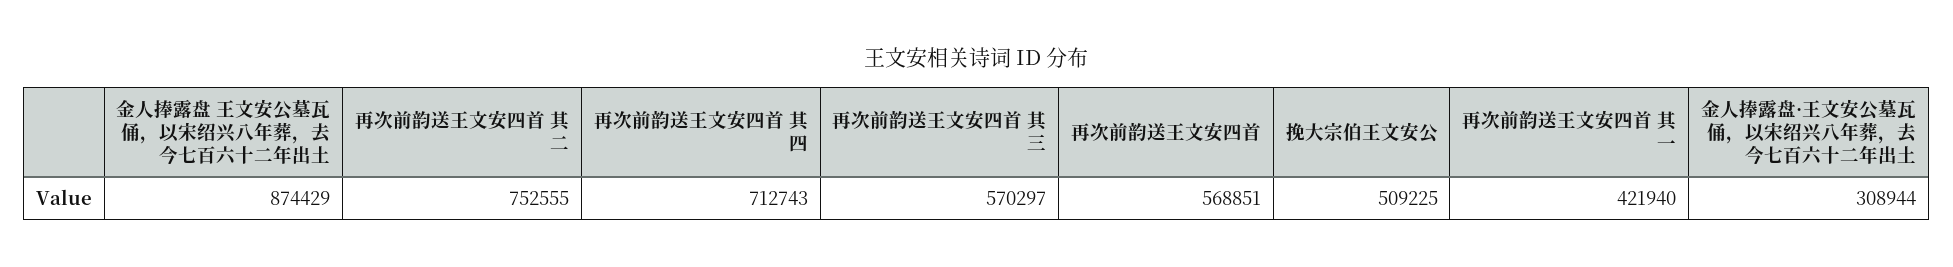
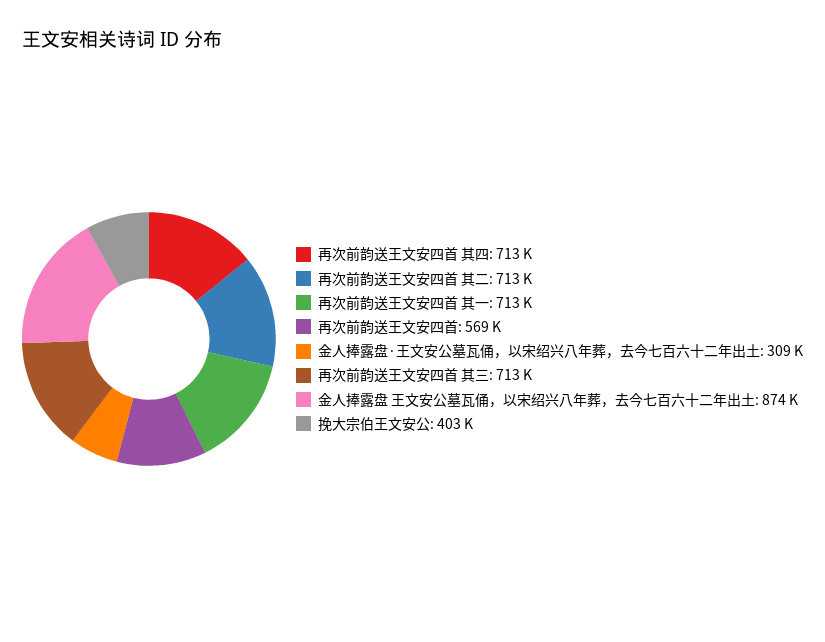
再次前韵送王文安四首 其二: 752555 -> 713000
再次前韵送王文安四首 其三: 570297 -> 713000
挽大宗伯王文安公: 509225 -> 403000
再次前韵送王文安四首 其一: 421940 -> 713000

